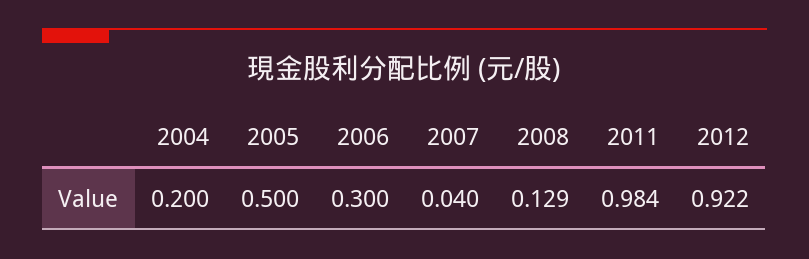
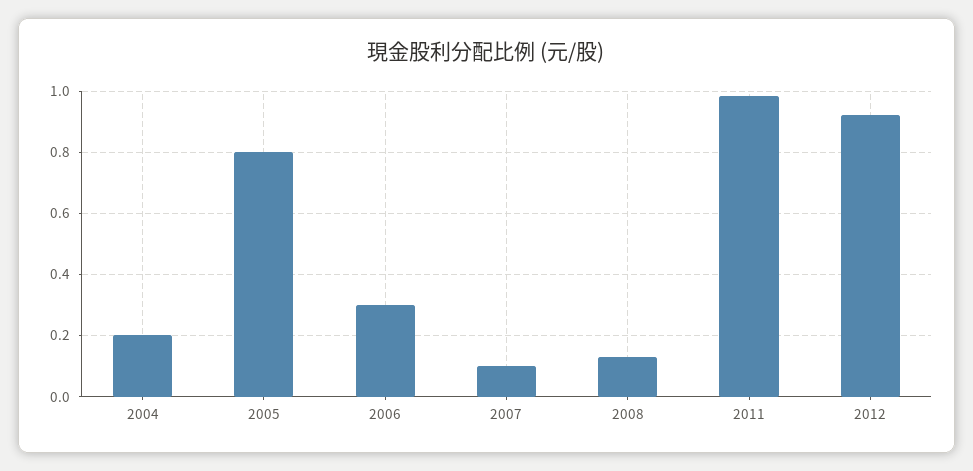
2005: 0.5 -> 0.8
2007: 0.04 -> 0.1

